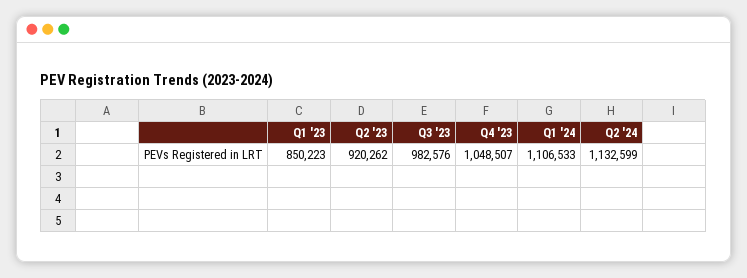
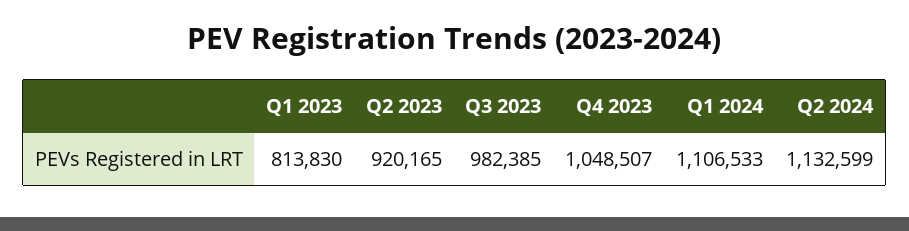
Q1 '23: 850223 -> 813830
Q2 '23: 920262 -> 920165
Q3 '23: 982576 -> 982385

